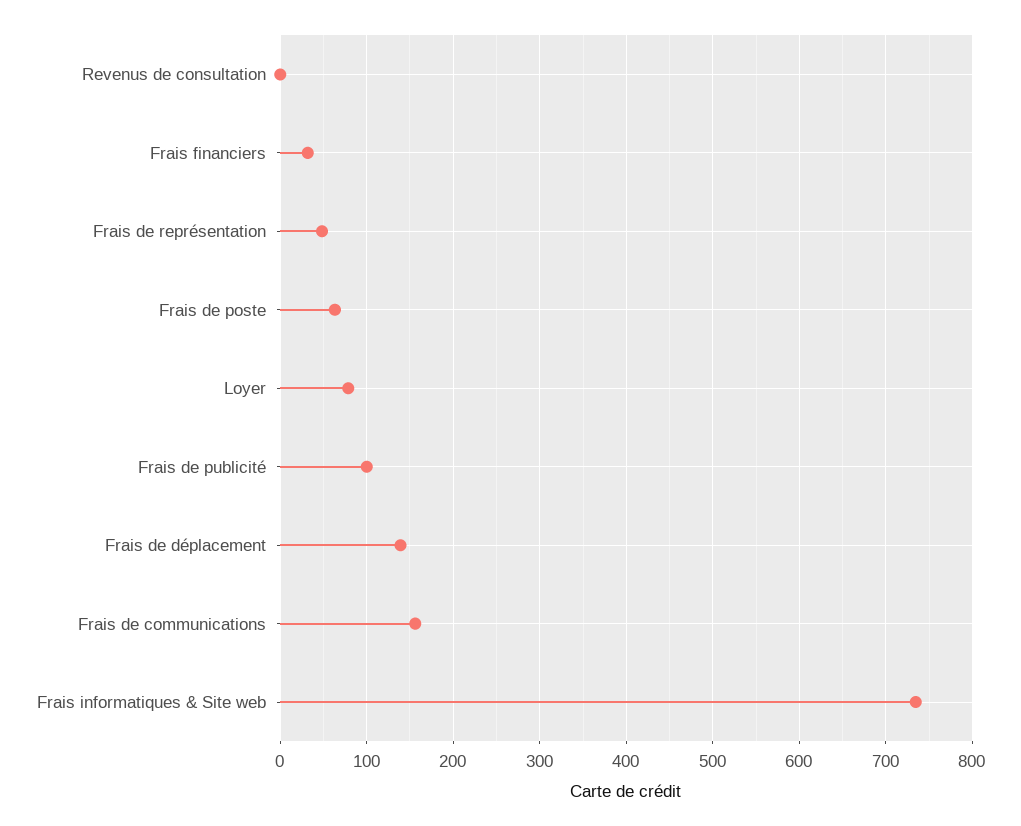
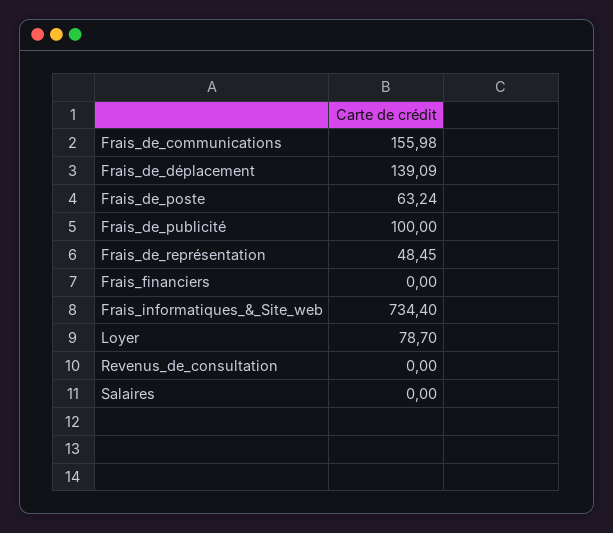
Frais financiers: 30 -> 0
Salaires: none -> 0

